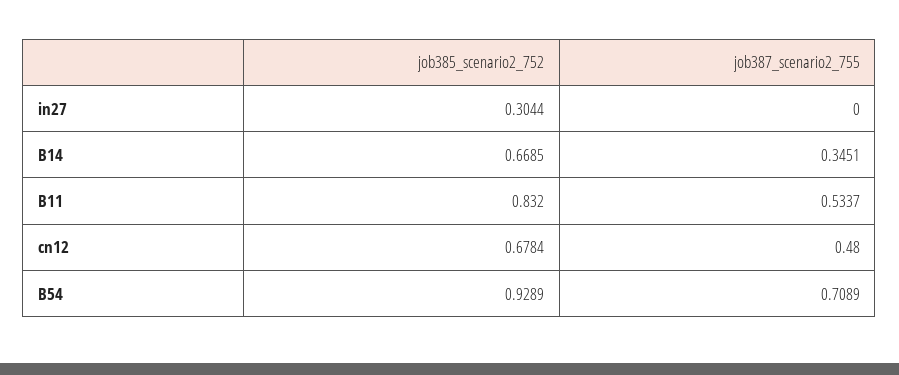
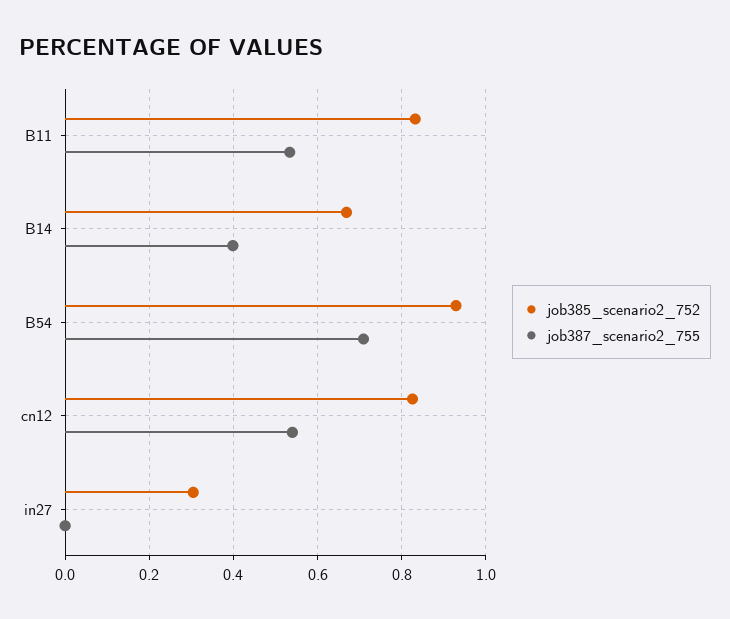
job387_scenario2_755, B14: 0.3451 -> 0.4
job385_scenario2_752, cn12: 0.6784 -> 0.82
job387_scenario2_755, cn12: 0.48 -> 0.54

